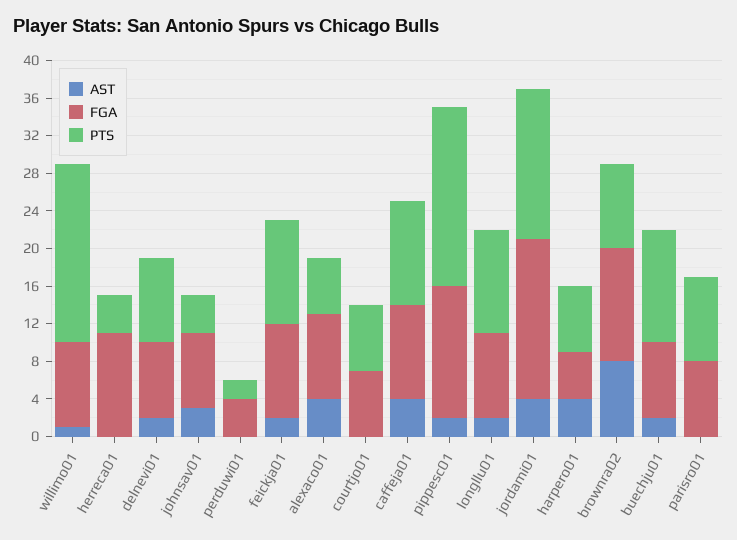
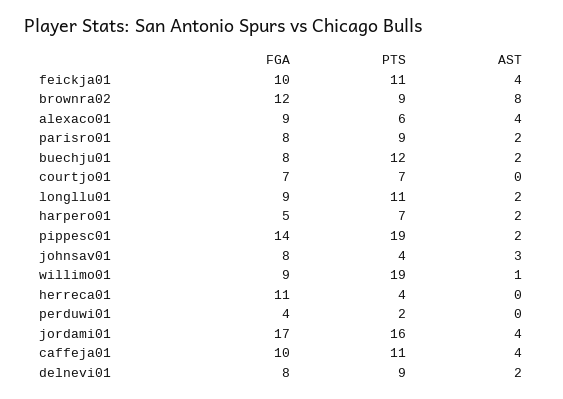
AST, feickja01: 2 -> 4
AST, harpero01: 4 -> 2
AST, parisro01: 0 -> 2

